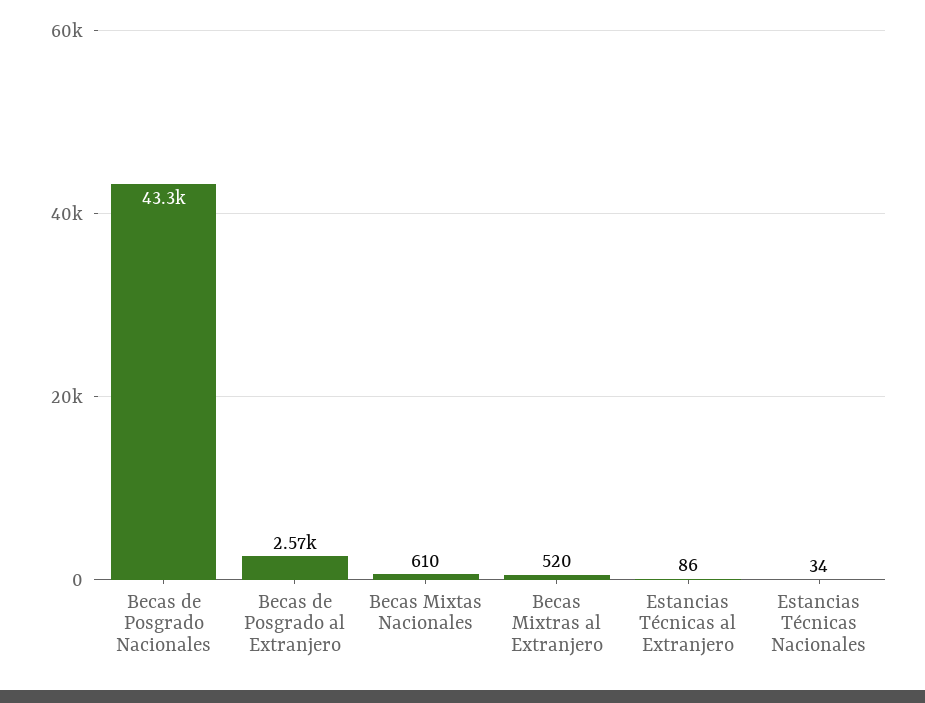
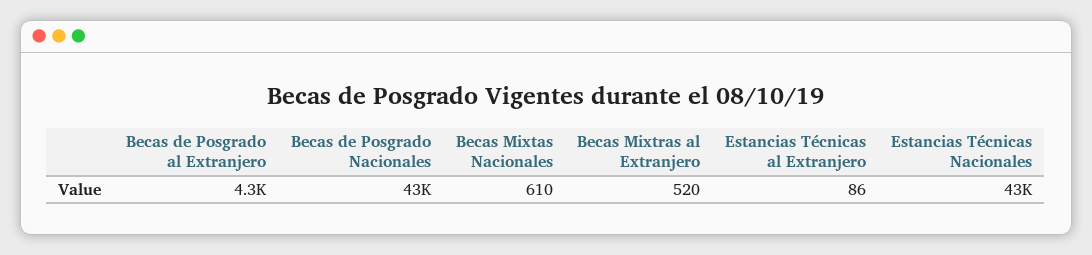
Becas de Posgrado al Extranjero: 2570 -> 4300
Estancias Técnicas Nacionales: 34 -> 43000

